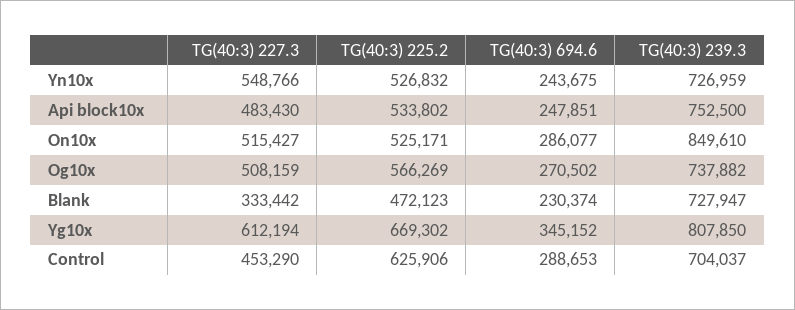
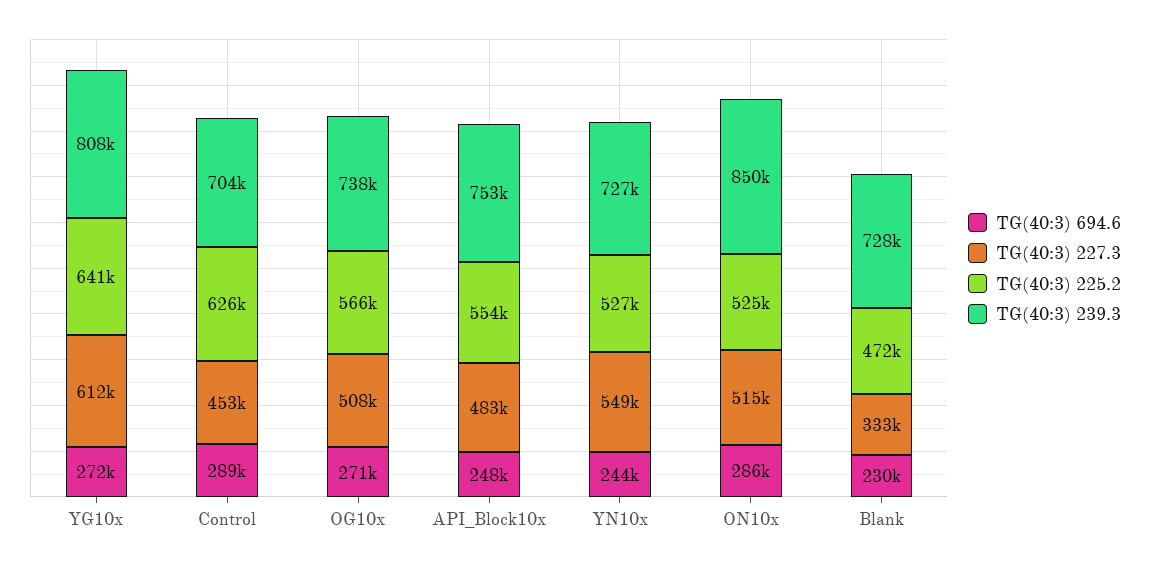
TG(40:3) 225.2, Api block10x: 533802 -> 554000
TG(40:3) 225.2, Yg10x: 669302 -> 641000
TG(40:3) 694.6, Yg10x: 345152 -> 272000

